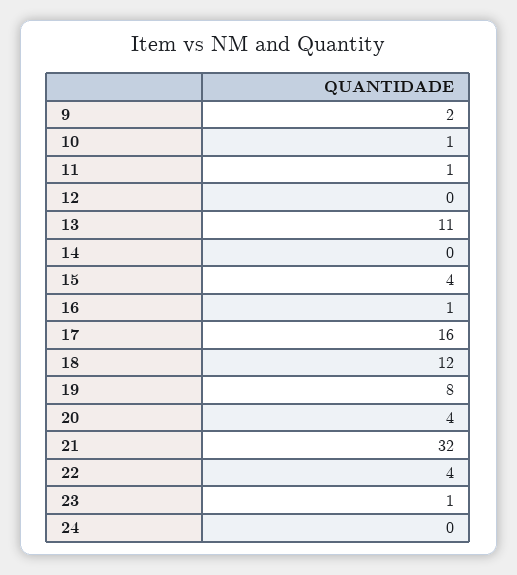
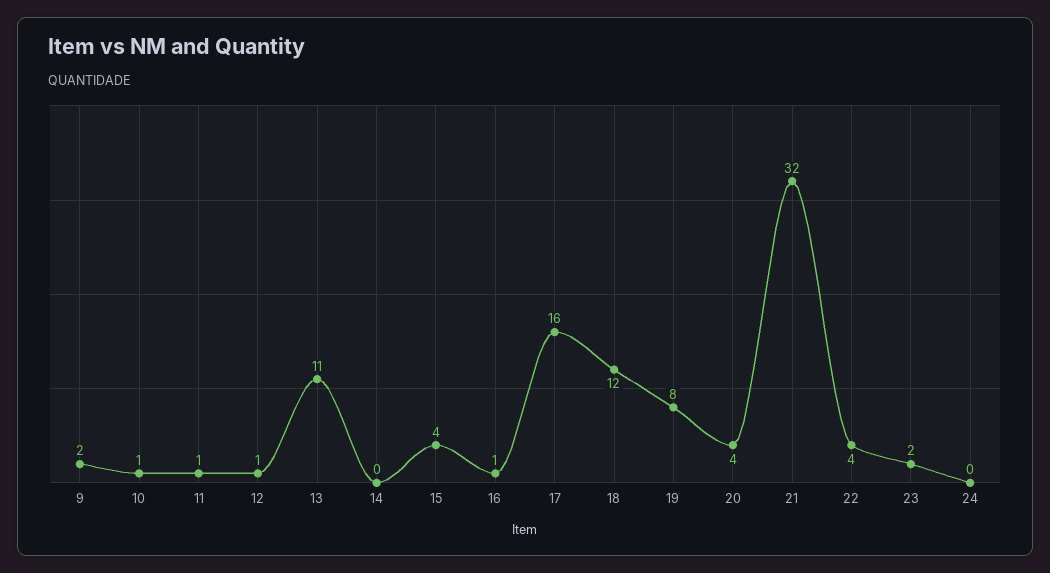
12: 0 -> 1
23: 1 -> 2

